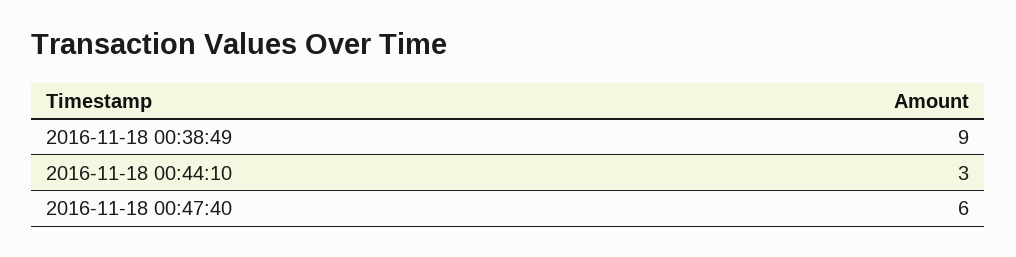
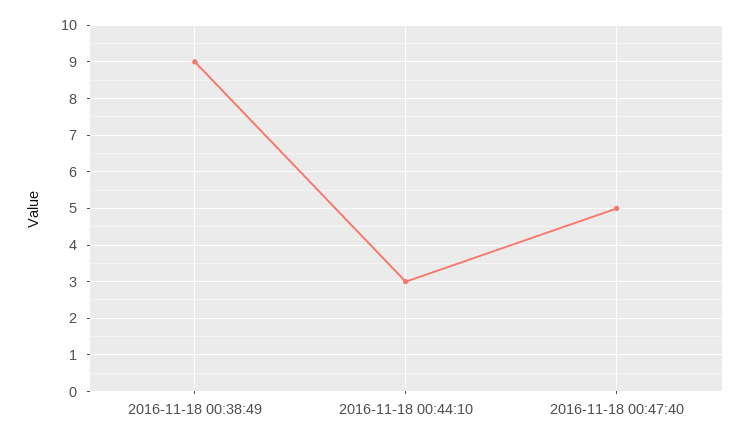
2016-11-18 00:47:40: 6 -> 5

